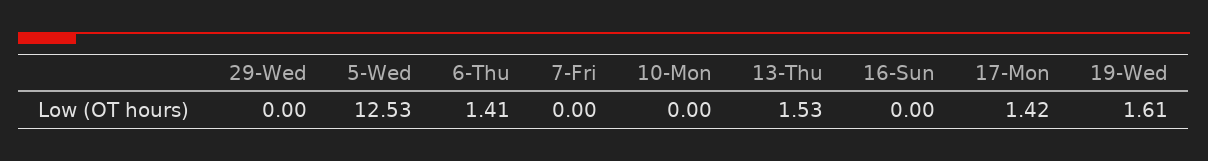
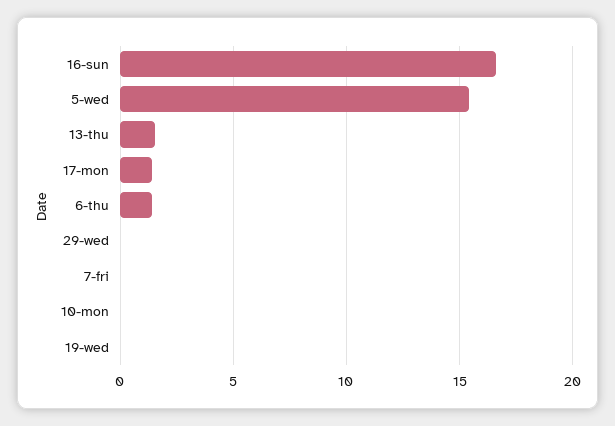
5-Wed: 12.53 -> 15.5
16-Sun: 0 -> 16.5
19-Wed: 1.61 -> 0

